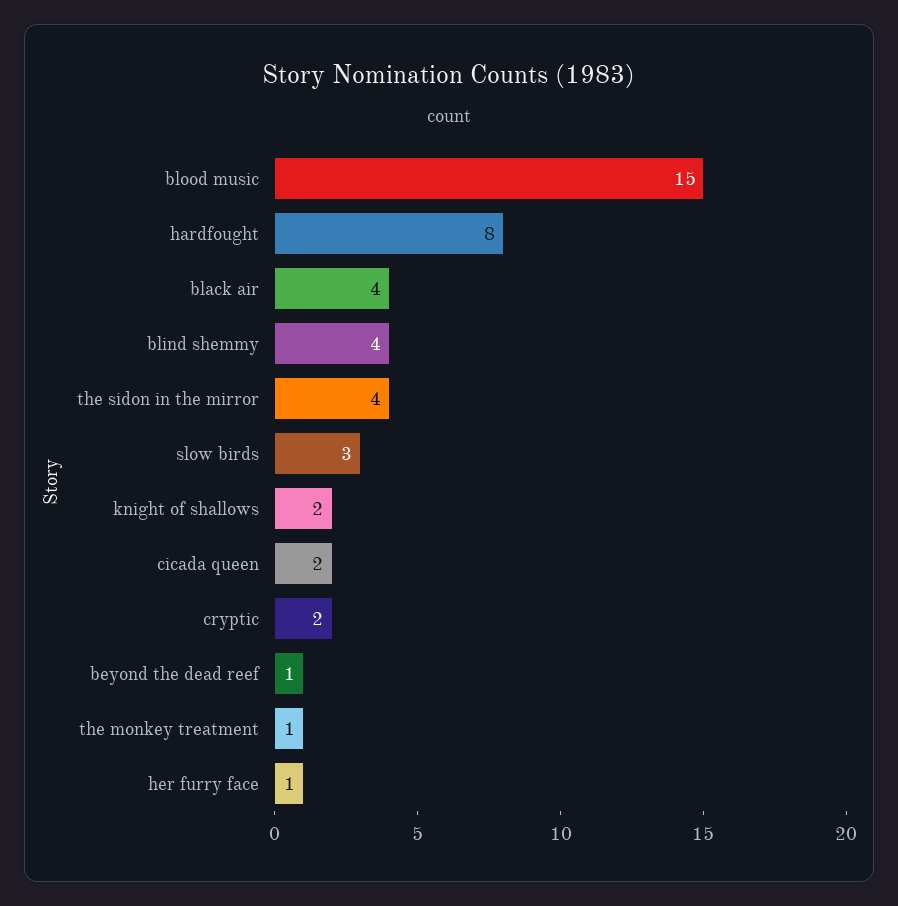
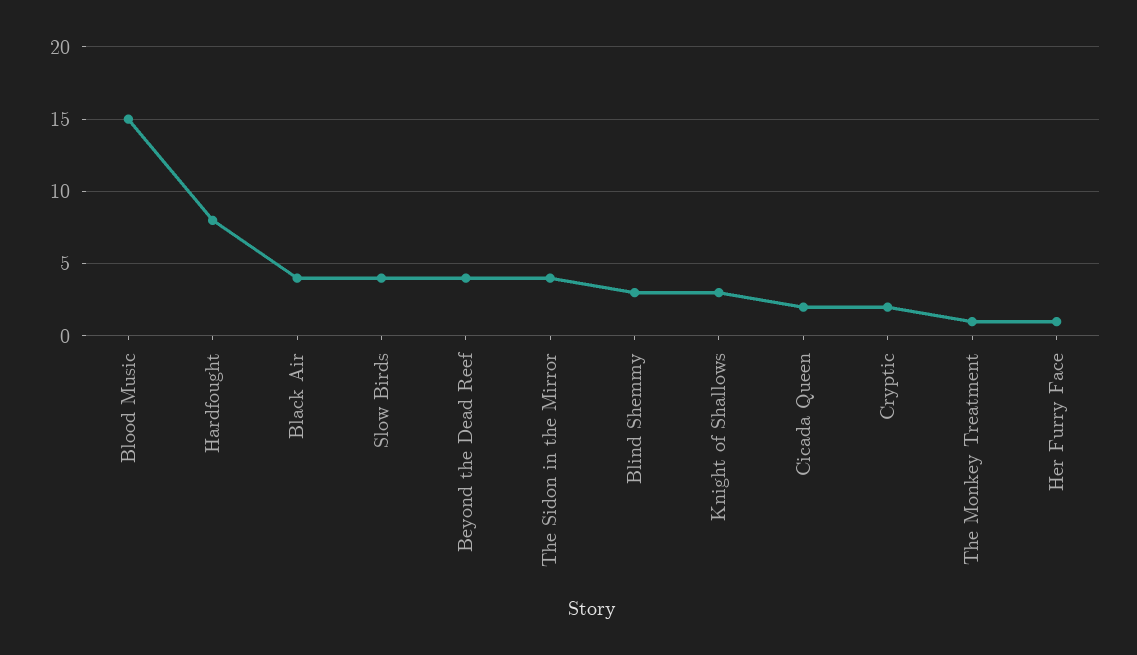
blind shemmy: 4 -> 3
slow birds: 3 -> 4
knight of shallows: 2 -> 3
beyond the dead reef: 1 -> 4

